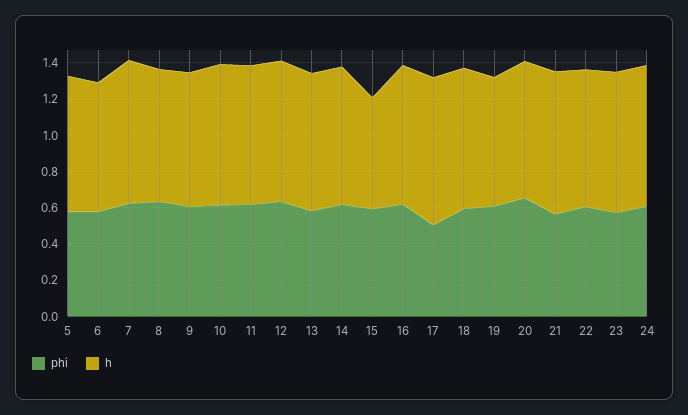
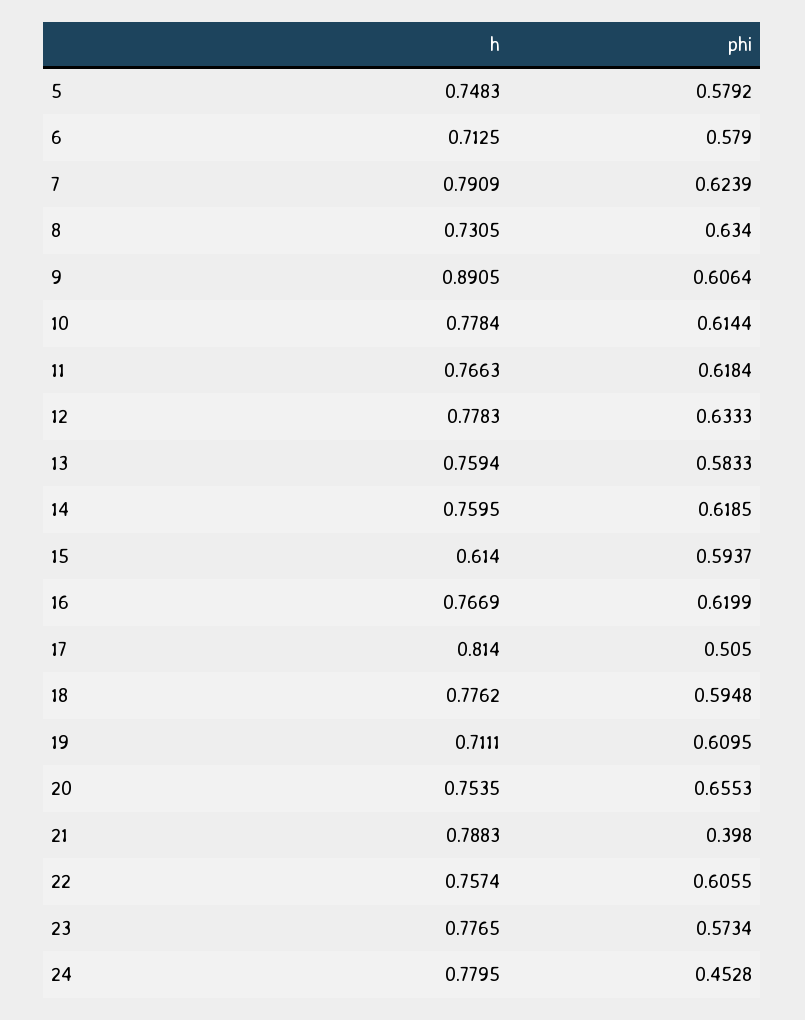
h, 9: 0.75 -> 0.8905
phi, 21: 0.55 -> 0.398
phi, 24: 0.6 -> 0.4528

